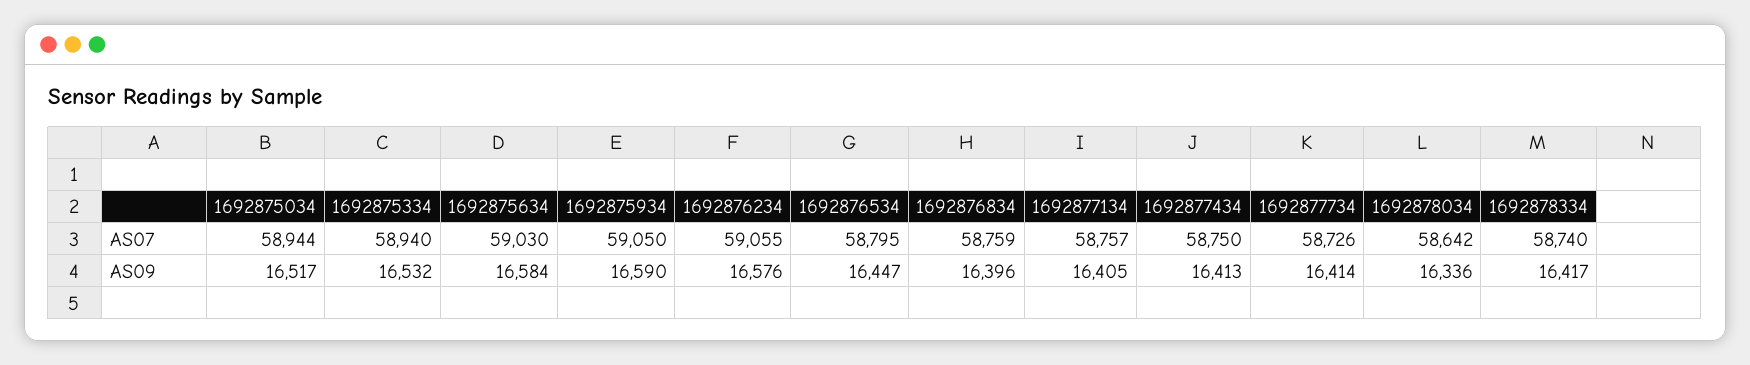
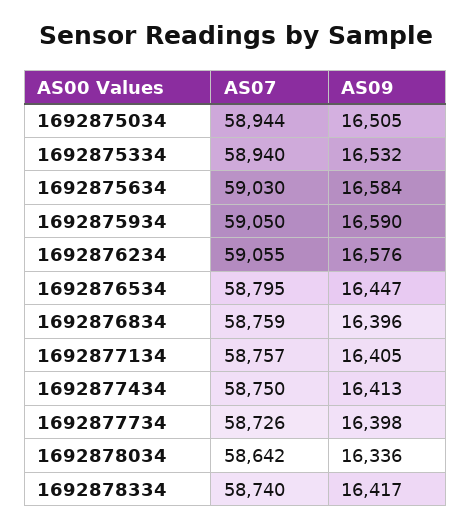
1692875034, AS09: 16517 -> 16505
1692877734, AS09: 16414 -> 16398

